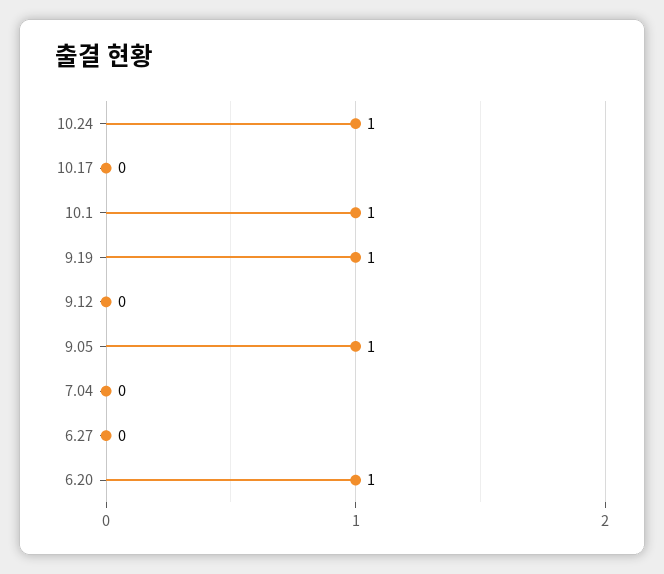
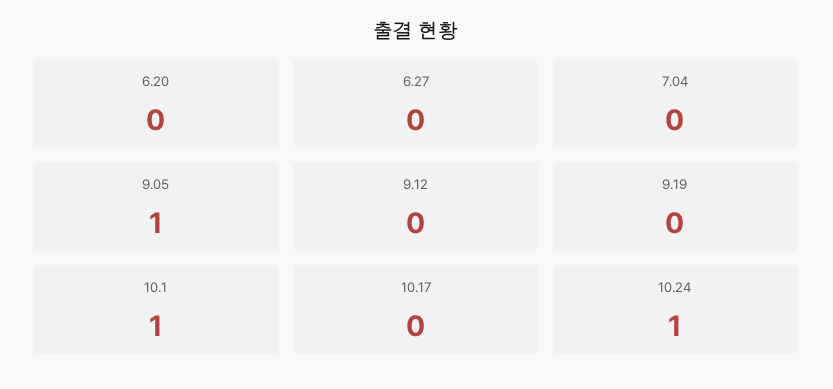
9.19: 1 -> 0
6.20: 1 -> 0

